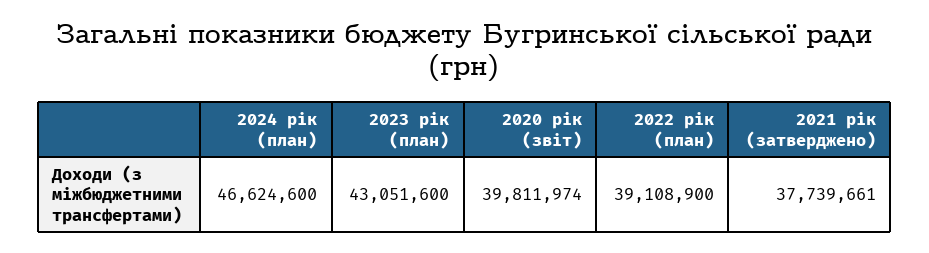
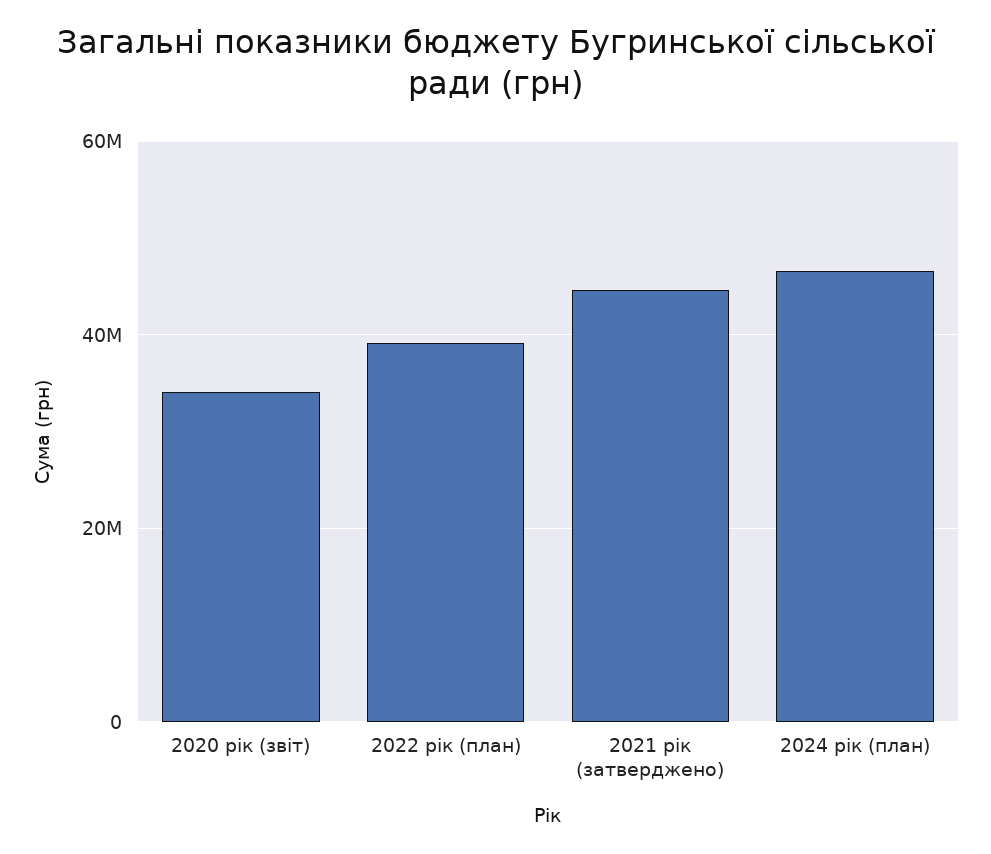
2023 рік (план): 43051600 -> none
2020 рік (звіт): 39811974 -> 34000000
2021 рік (затверджено): 37739661 -> 44000000

